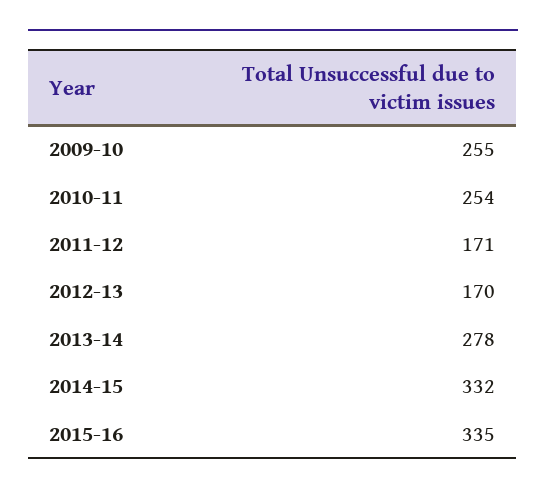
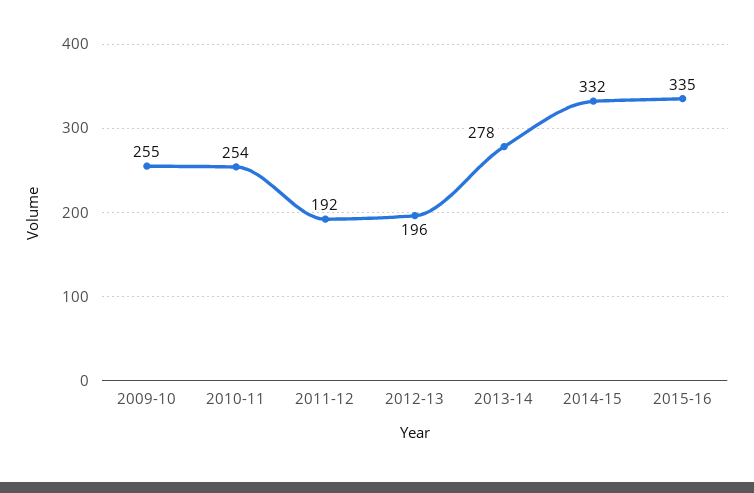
2011-12: 171 -> 192
2012-13: 170 -> 196

